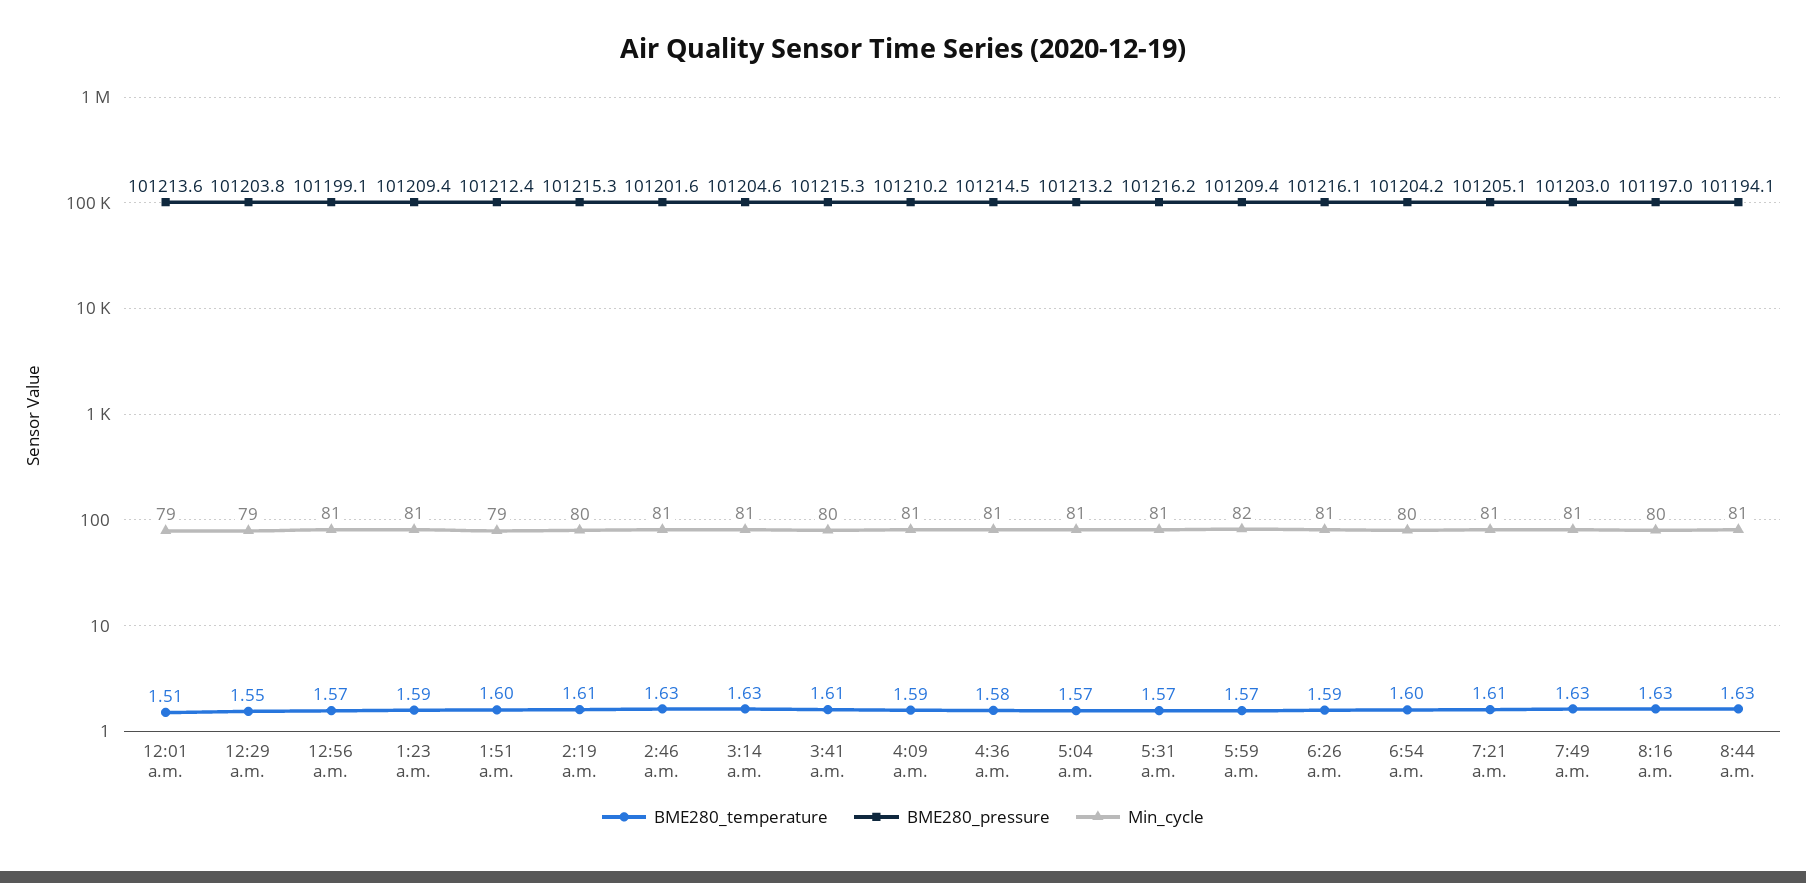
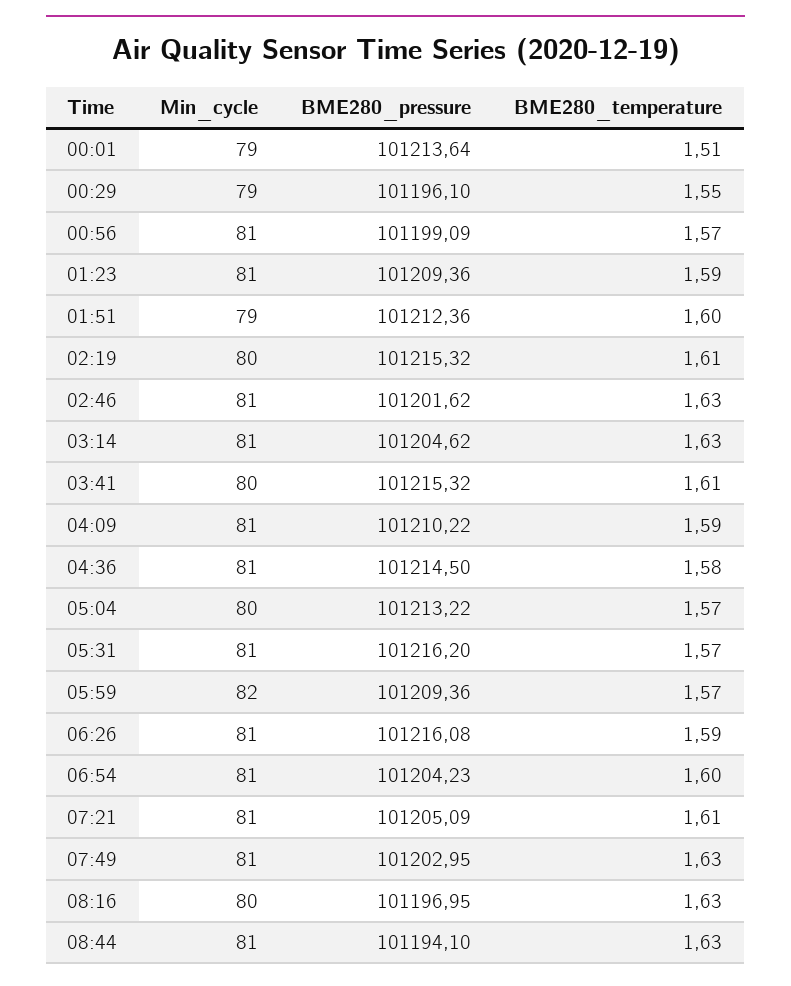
BME280_pressure, 12:29 a.m.: 101203.8 -> 101196.1
Min_cycle, 5:04 a.m.: 81 -> 80
Min_cycle, 6:54 a.m.: 80 -> 81

